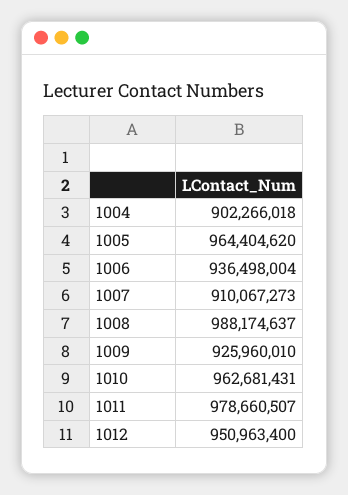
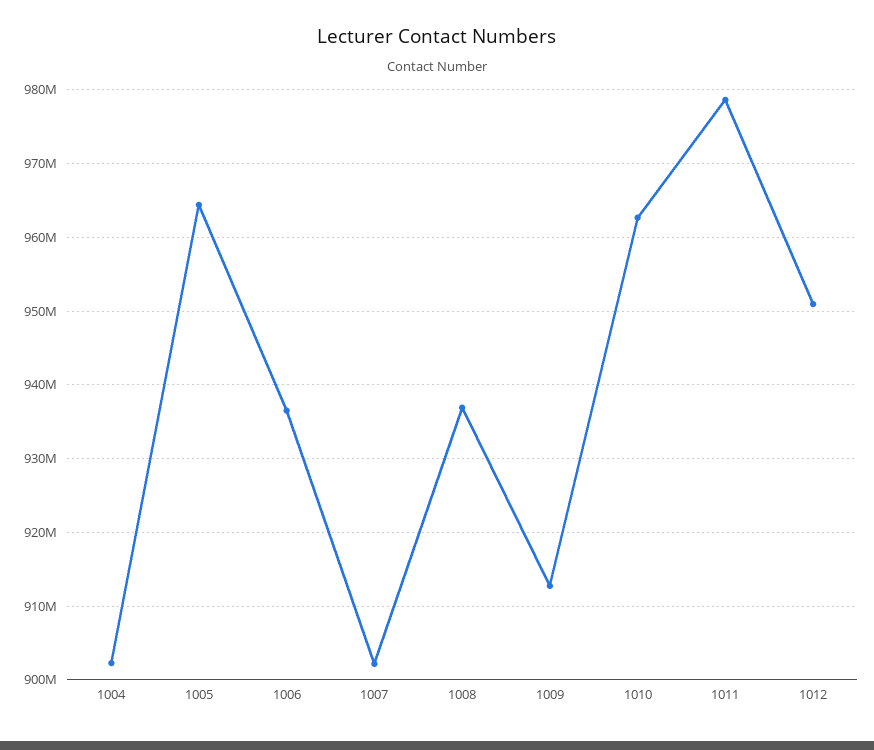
1007: 910067273 -> 902000000
1008: 988174637 -> 937000000
1009: 925960010 -> 913000000

